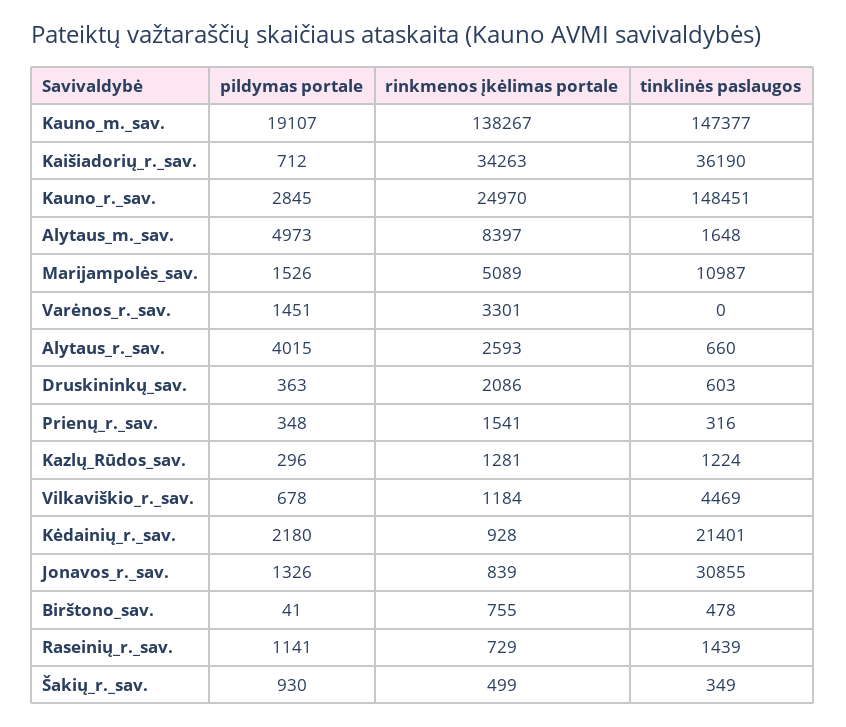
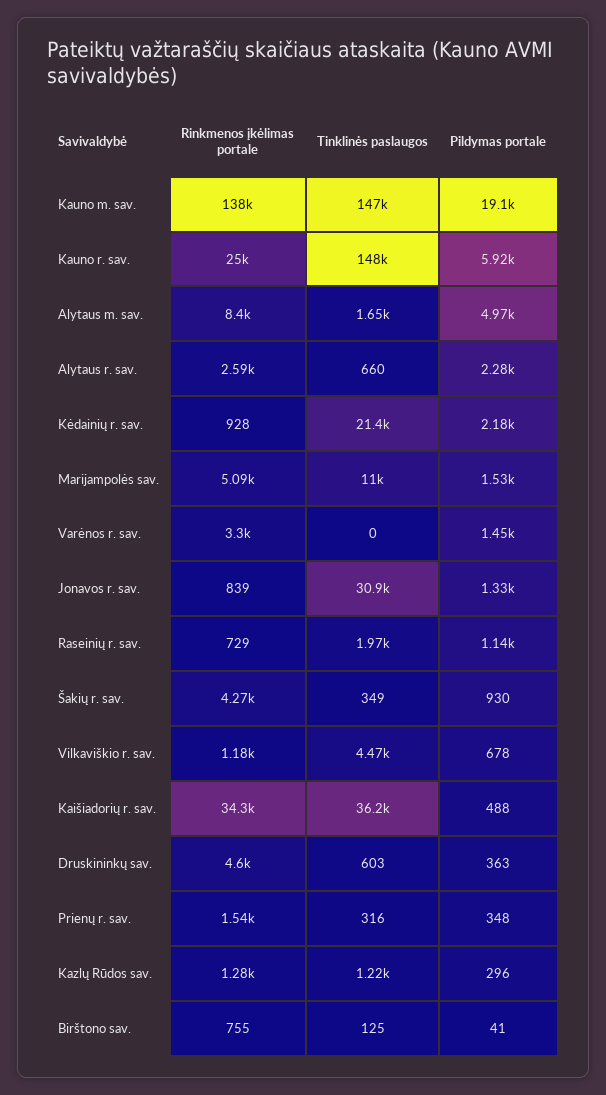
pildymas portale, Kaišiadorių_r._sav.: 712 -> 488
pildymas portale, Kauno_r._sav.: 2845 -> 5920
pildymas portale, Alytaus_r._sav.: 4015 -> 2280
rinkmenos įkėlimas portale, Druskininkų_sav.: 2086 -> 4600
tinklinės paslaugos, Birštono_sav.: 478 -> 125
tinklinės paslaugos, Raseinių_r._sav.: 1439 -> 1970
rinkmenos įkėlimas portale, Šakių_r._sav.: 499 -> 4270

